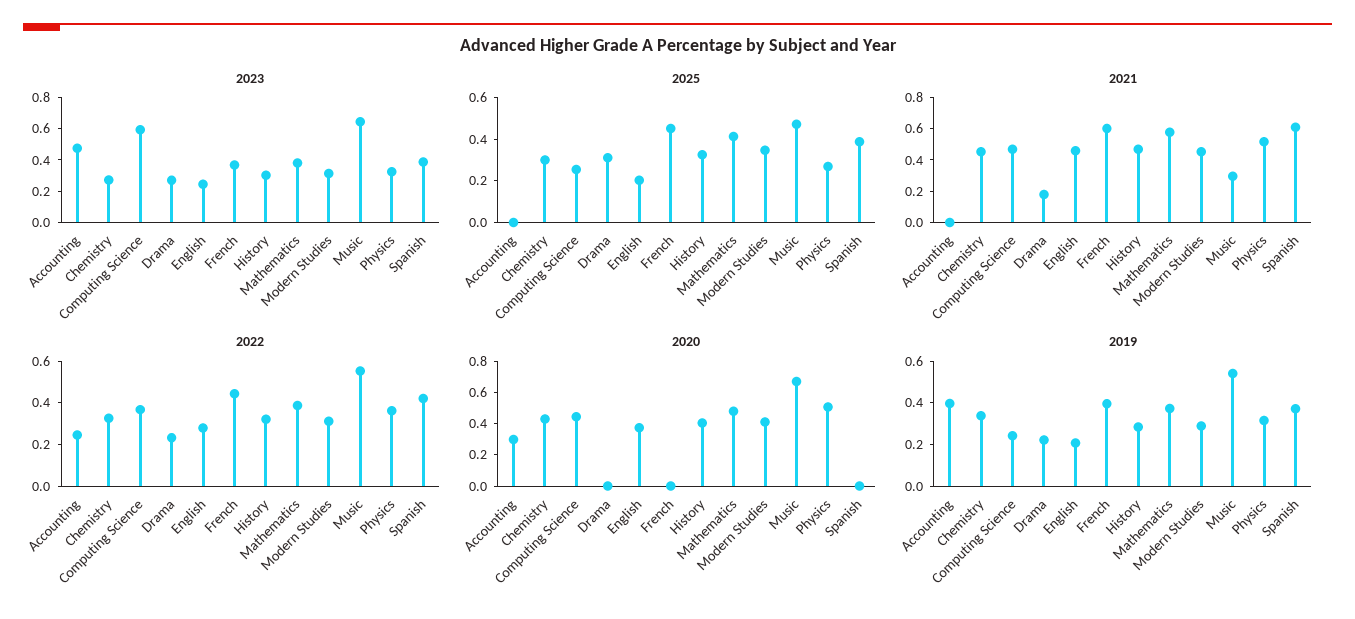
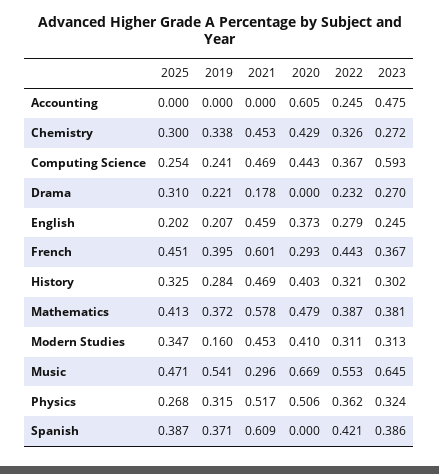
2020, Accounting: 0.3 -> 0.605
2020, French: 0 -> 0.293
2019, Accounting: 0.4 -> 0
2019, Modern Studies: 0.3 -> 0.16

